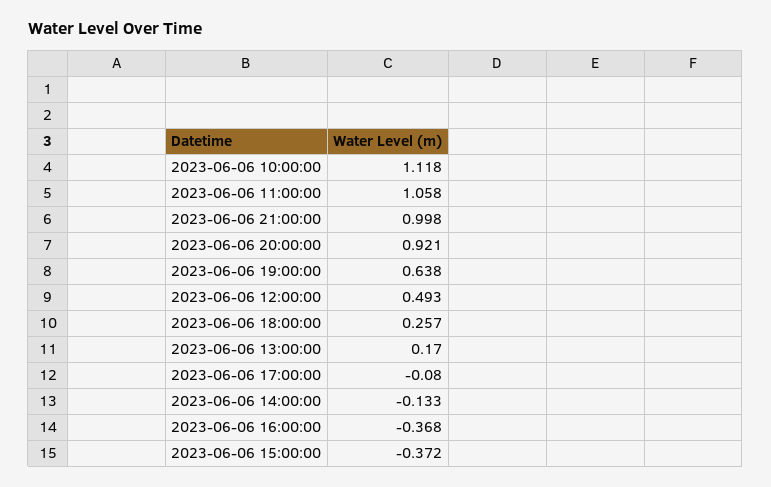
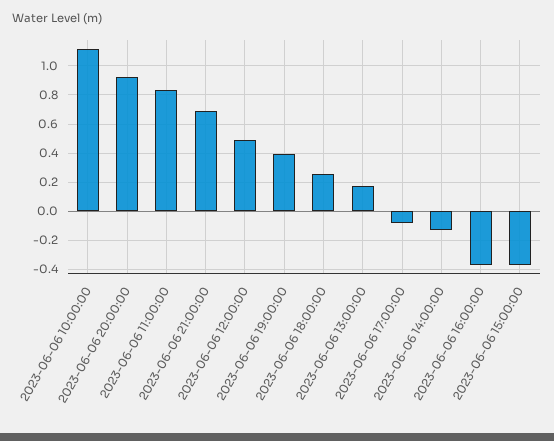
2023-06-06 11:00:00: 1.058 -> 0.85
2023-06-06 21:00:00: 0.998 -> 0.7
2023-06-06 19:00:00: 0.638 -> 0.4

